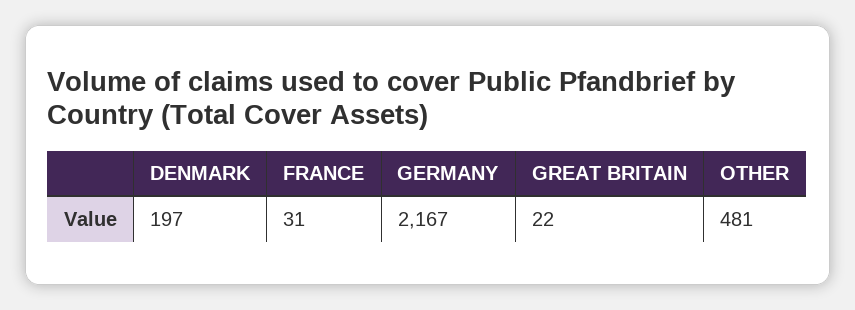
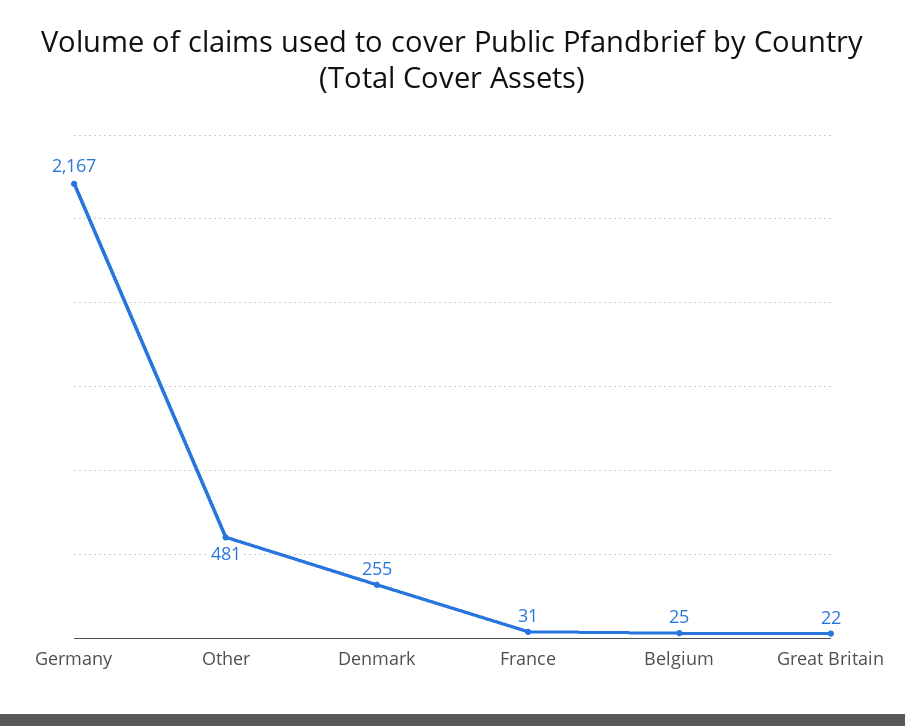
DENMARK: 197 -> 255
Belgium: none -> 25

